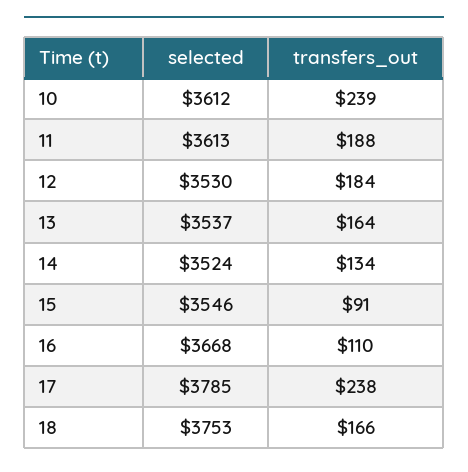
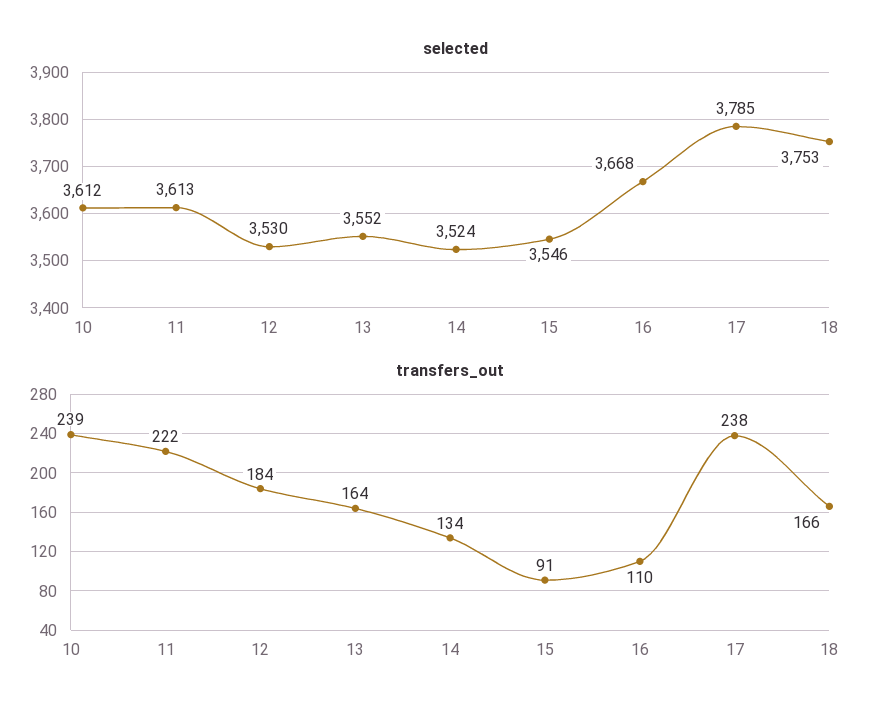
transfers_out, 11: 188 -> 222
selected, 13: 3537 -> 3552

